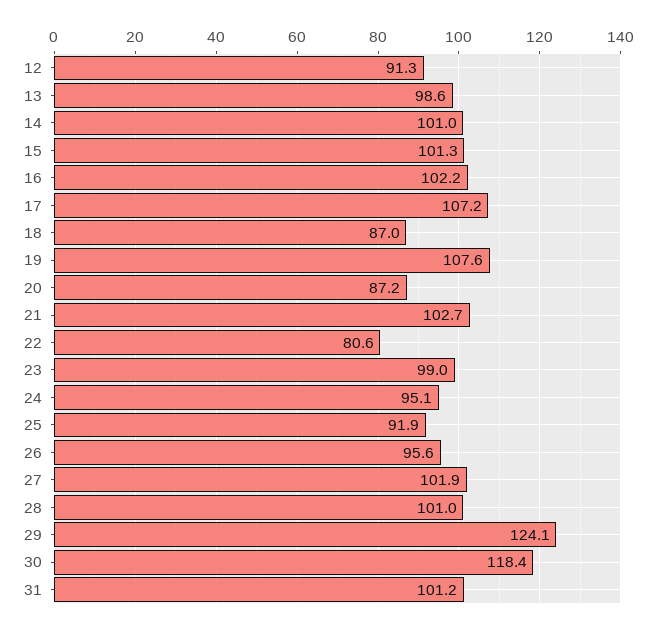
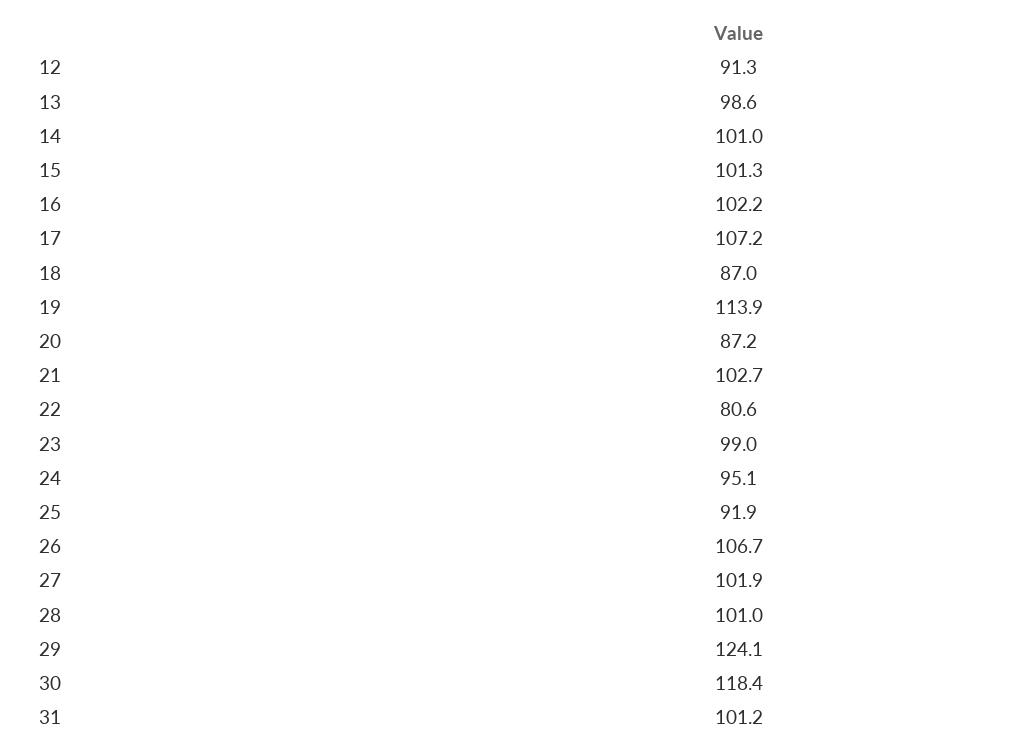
19: 107.6 -> 113.9
26: 95.6 -> 106.7

